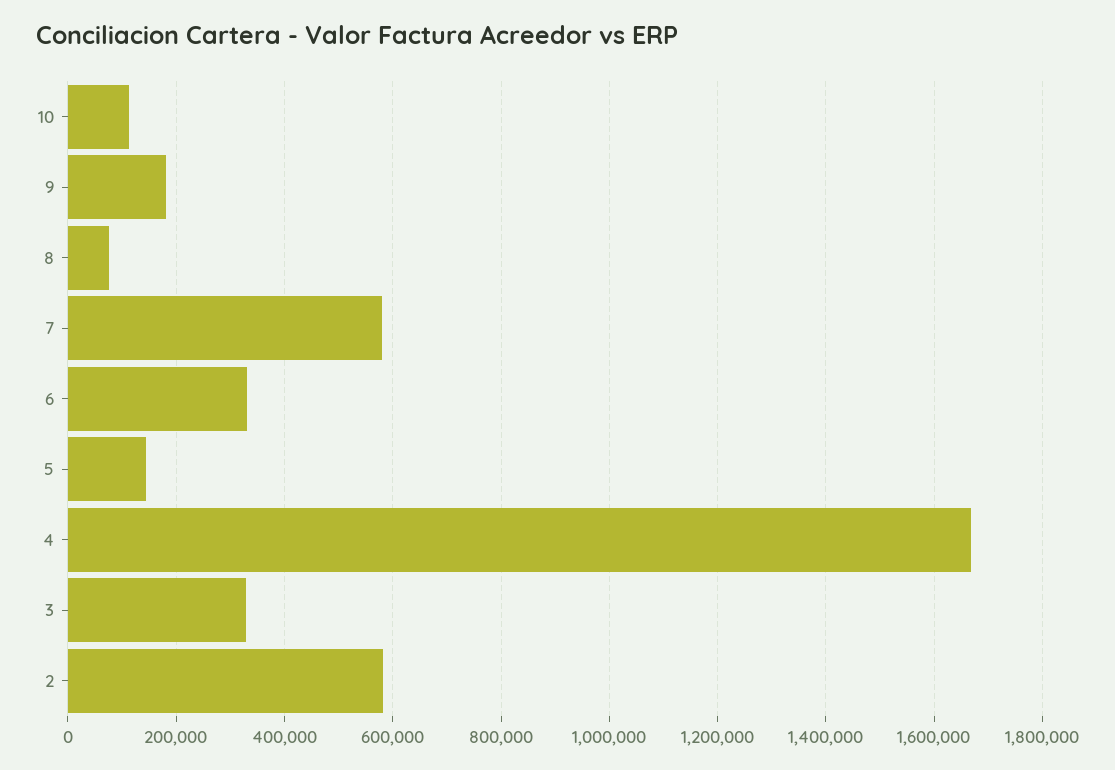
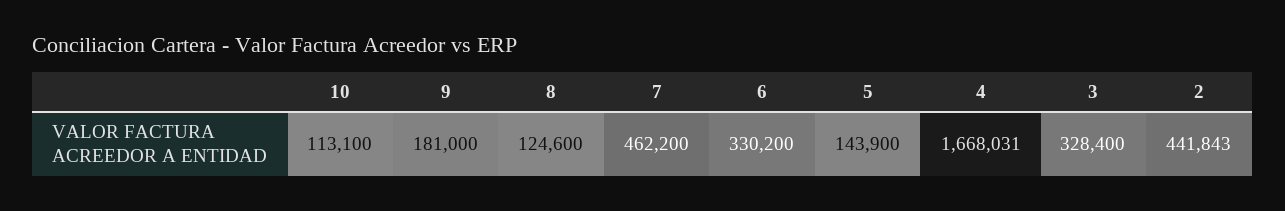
8: 80000 -> 124600
7: 580000 -> 462200
2: 580000 -> 441843

